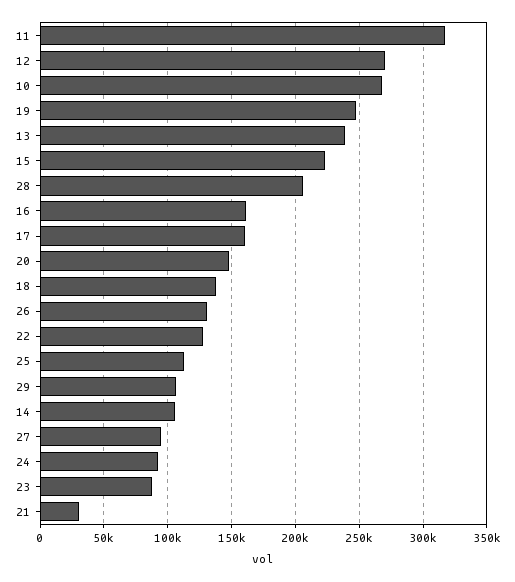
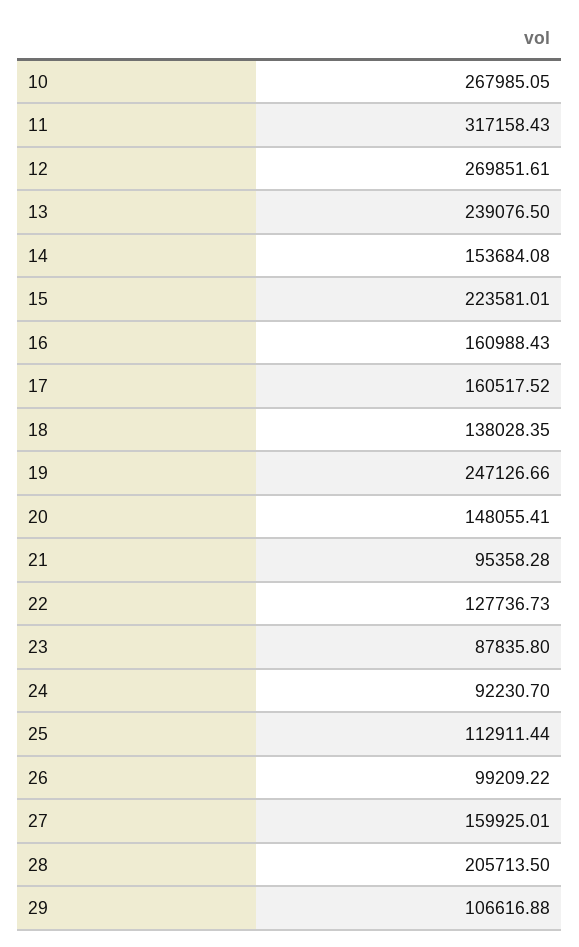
26: 130000 -> 99209.22
14: 105000 -> 153684.08
27: 95000 -> 159925.01
21: 30000 -> 95358.28

